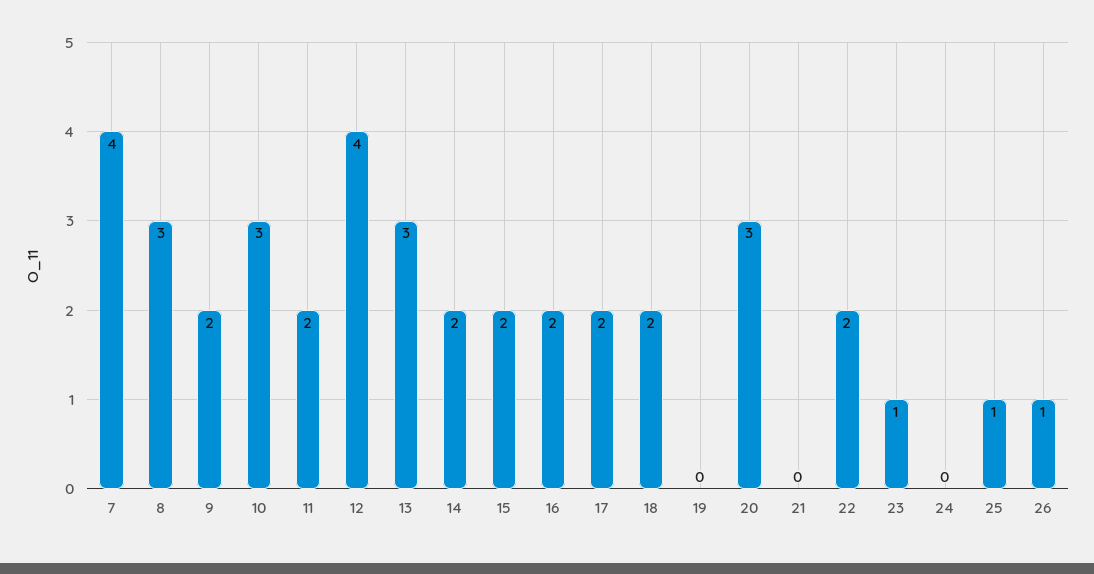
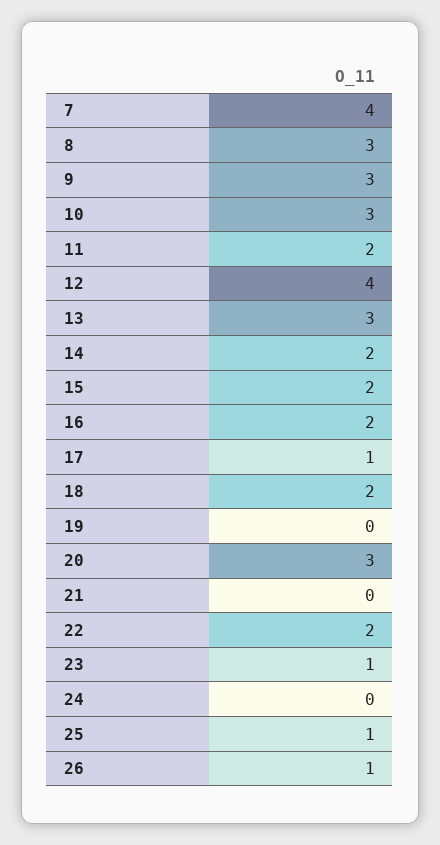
9: 2 -> 3
17: 2 -> 1

